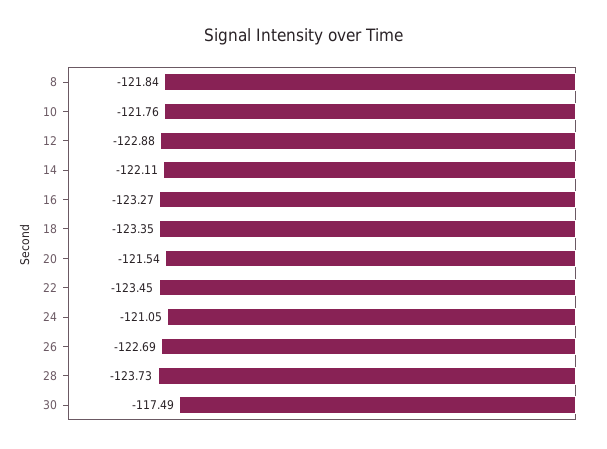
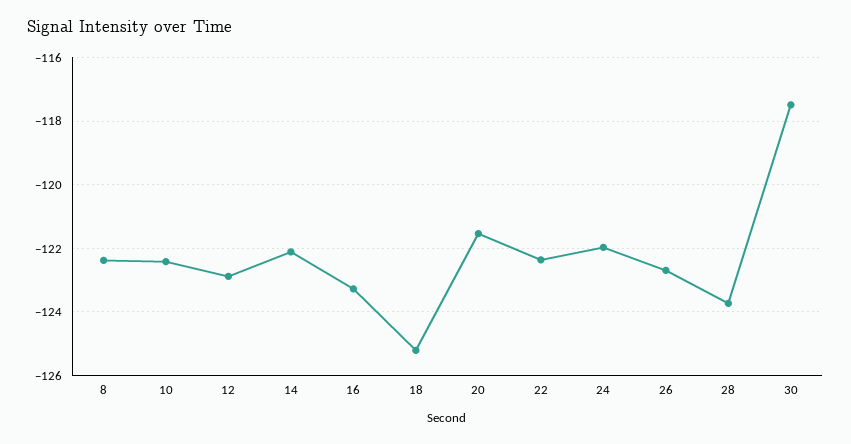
8: -121.84 -> -122.4
10: -121.76 -> -122.4
18: -123.35 -> -125.2
22: -123.45 -> -122.4
24: -121.05 -> -122

